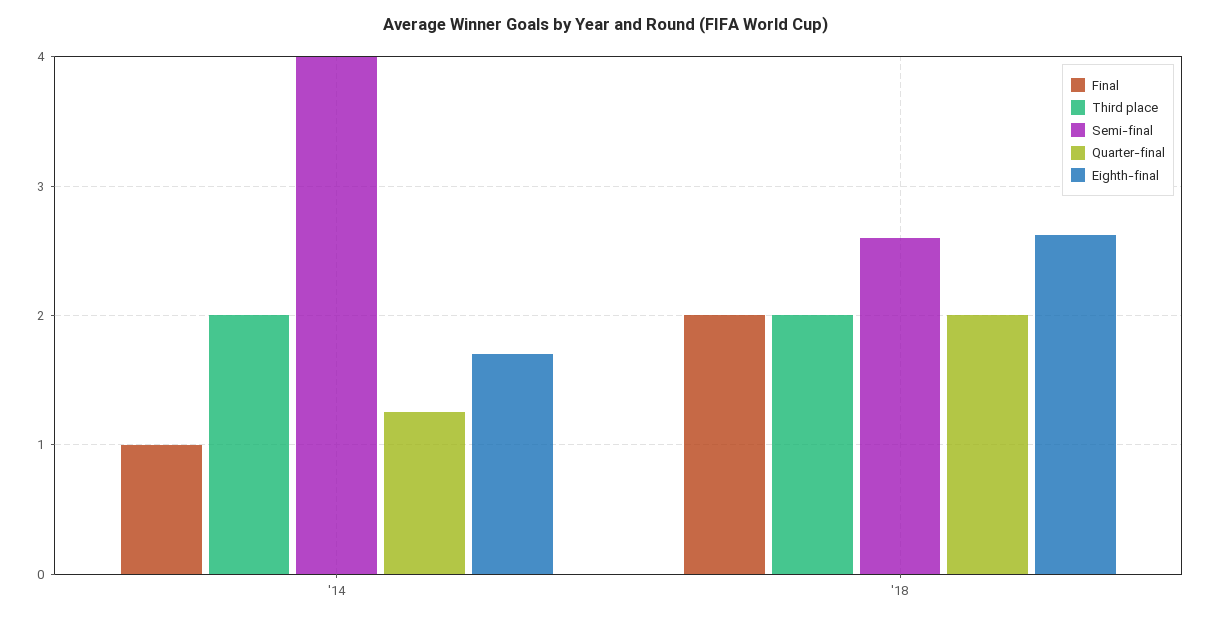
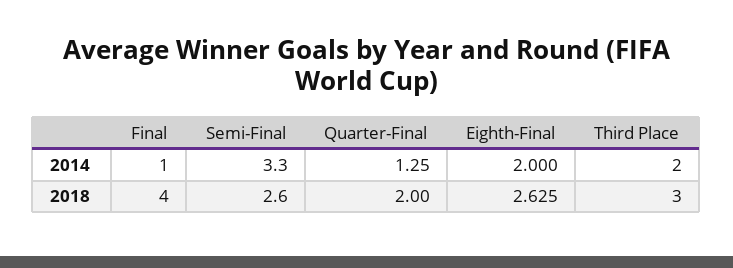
Semi-final, '14: 4 -> 3.3
Eighth-final, '14: 1.7 -> 2
Final, '18: 2 -> 4
Third place, '18: 2 -> 3

